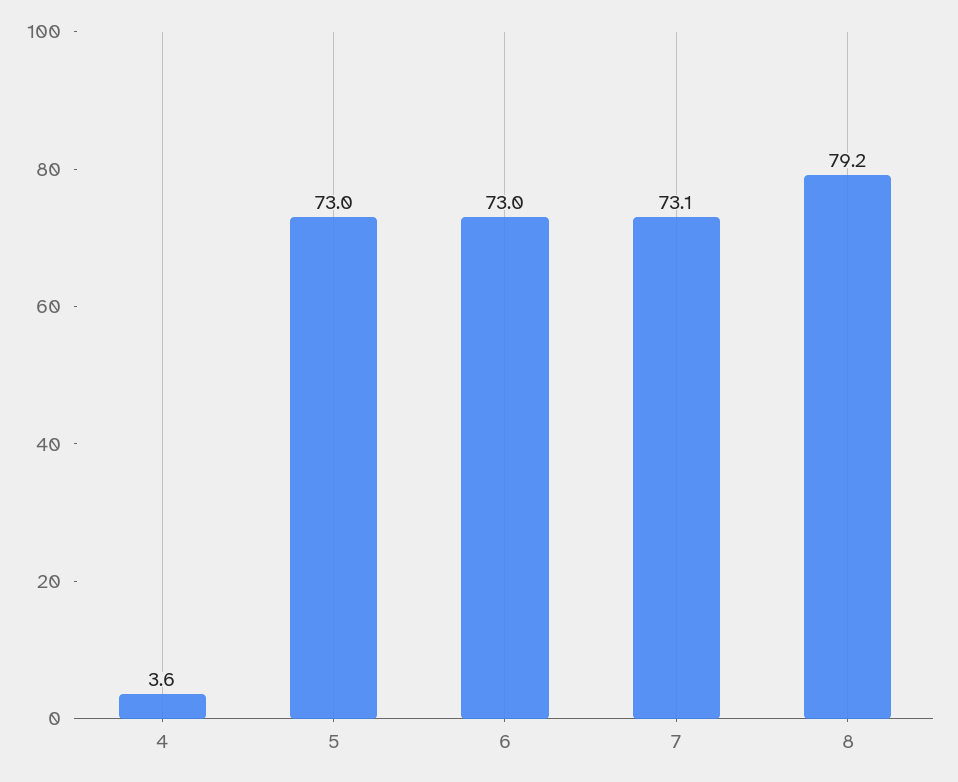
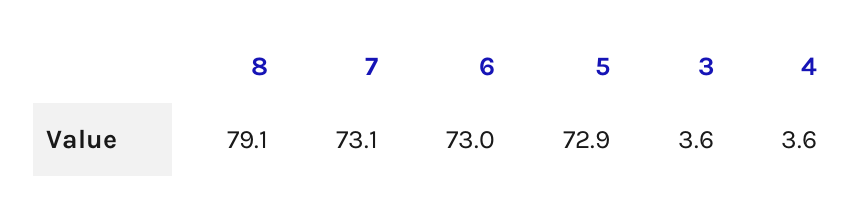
5: 73 -> 72.9
8: 79.2 -> 79.1
3: none -> 3.6

